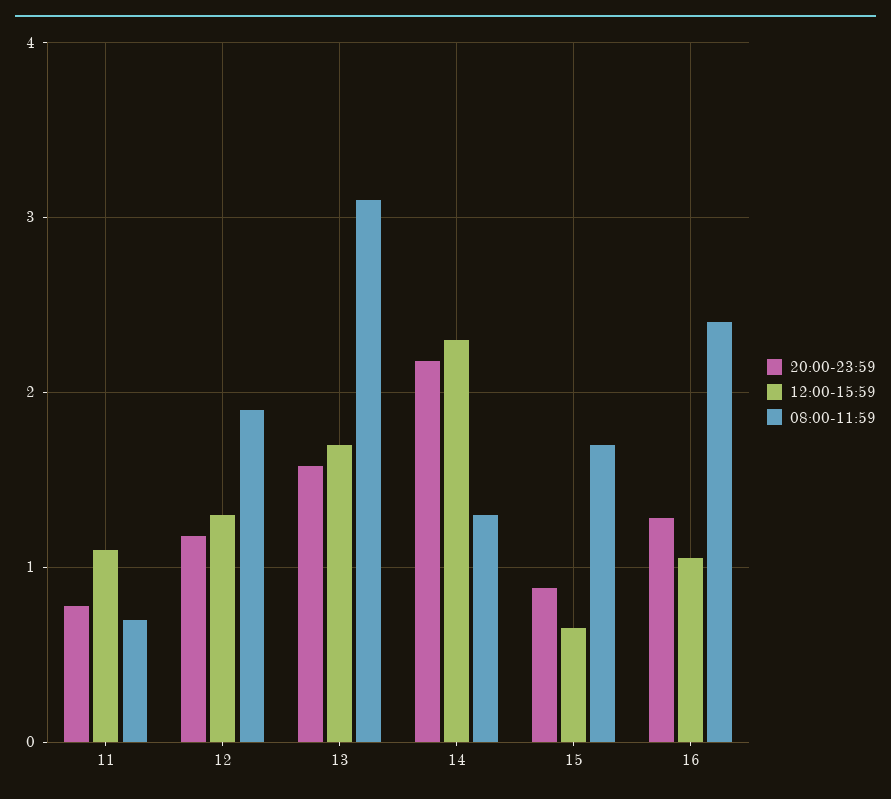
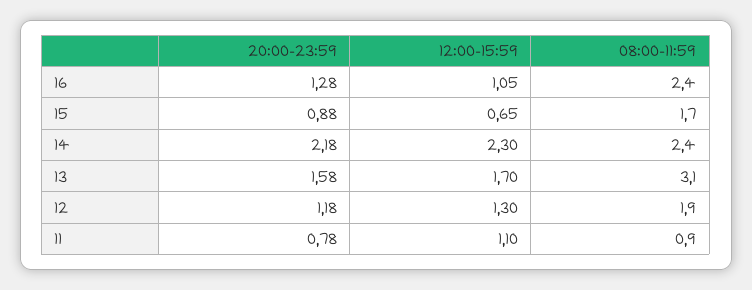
08:00-11:59, 11: 0.7 -> 0.9
08:00-11:59, 14: 1.3 -> 2.4

